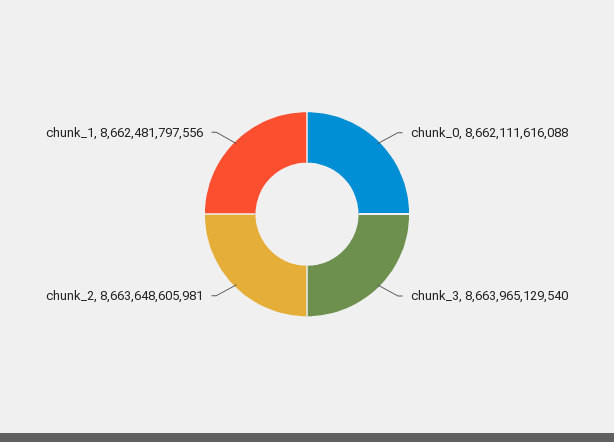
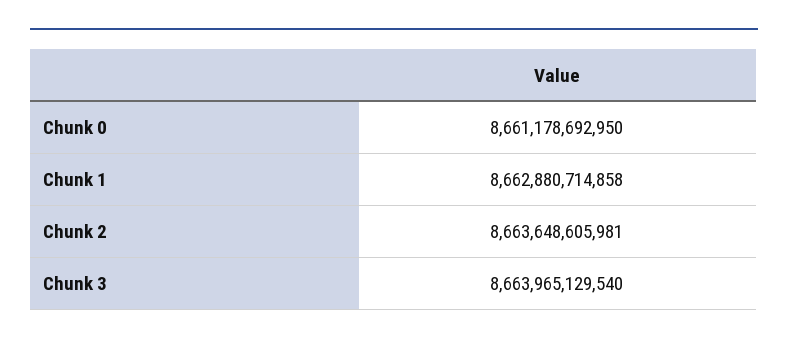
chunk_0: 8662111616088 -> 8661178692950
chunk_1: 8662481797556 -> 8662880714858

